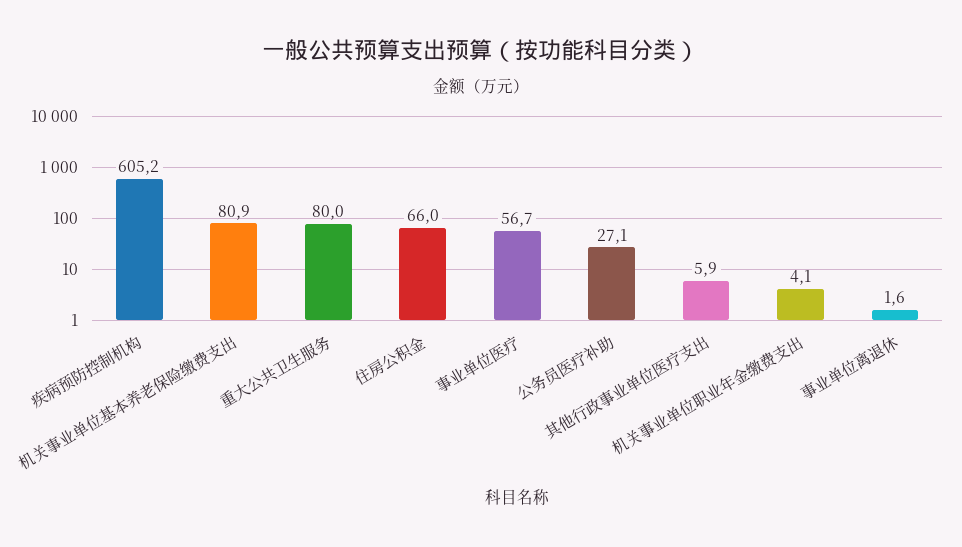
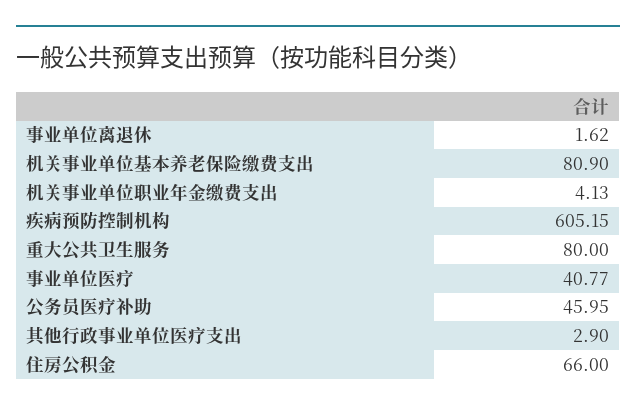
事业单位医疗: 56.7 -> 40.77
公务员医疗补助: 27.1 -> 45.95
其他行政事业单位医疗支出: 5.9 -> 2.9

